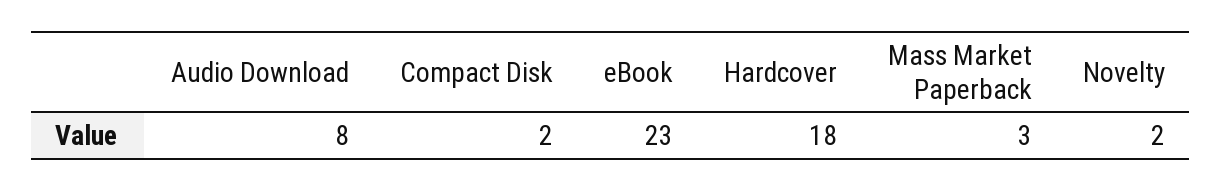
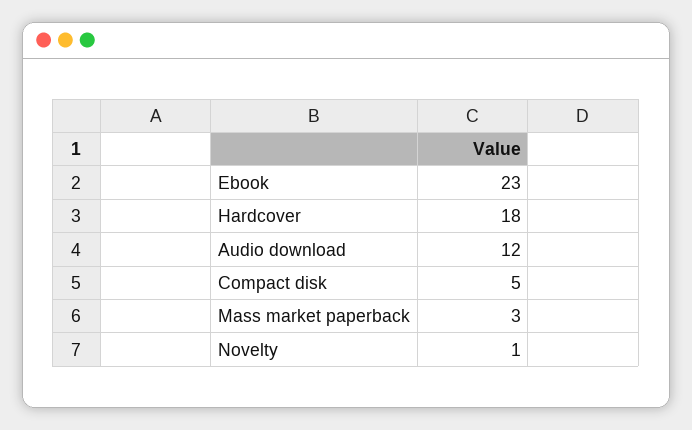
Audio Download: 8 -> 12
Compact Disk: 2 -> 5
Novelty: 2 -> 1

